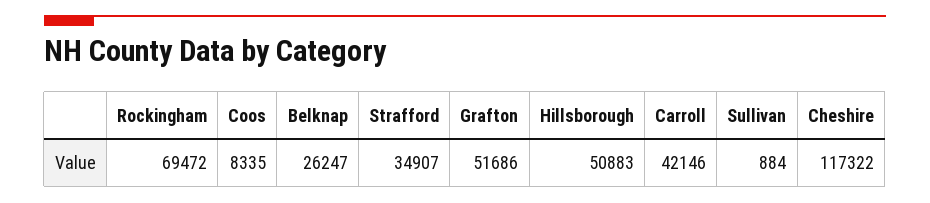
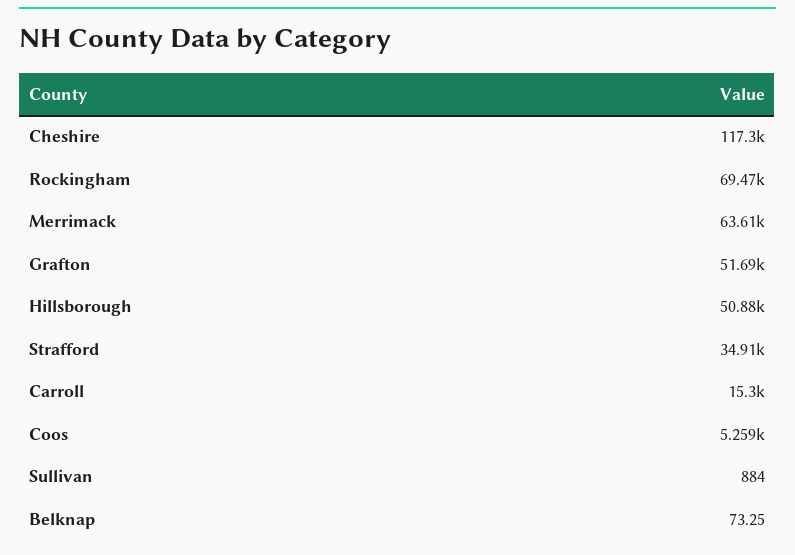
Coos: 8335 -> 5259
Belknap: 26247 -> 73.25
Carroll: 42146 -> 15300
Merrimack: none -> 63610

